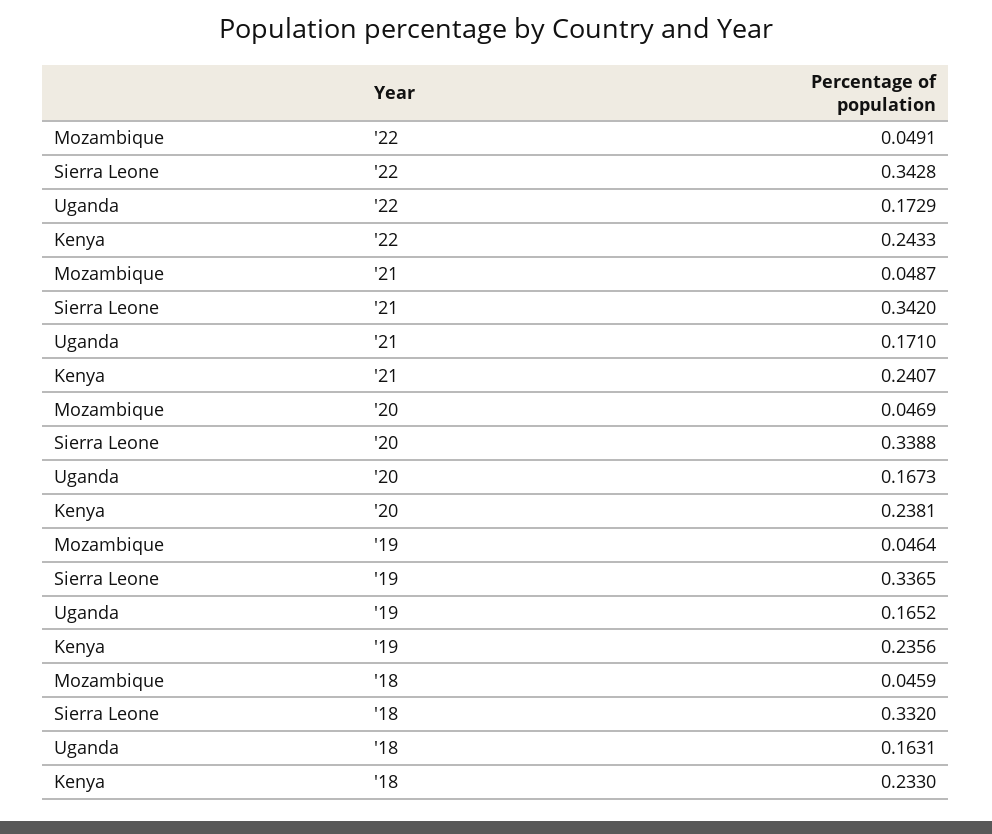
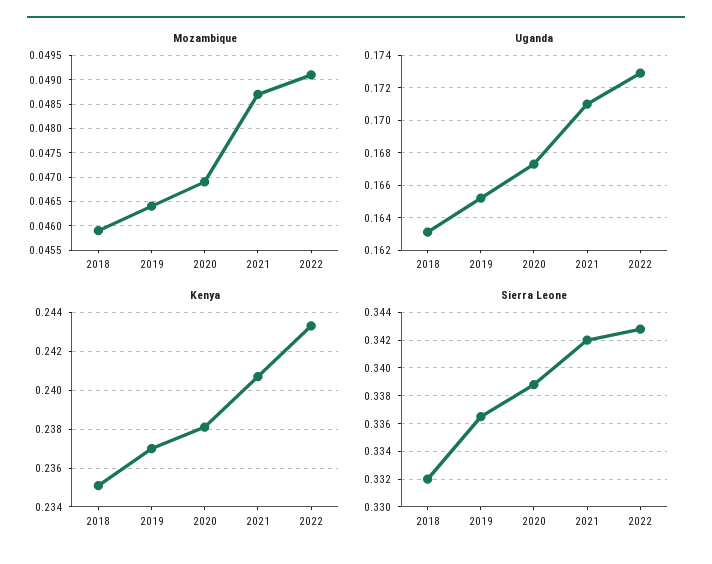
Kenya, '19: 0.2356 -> 0.237
Kenya, '18: 0.233 -> 0.235

